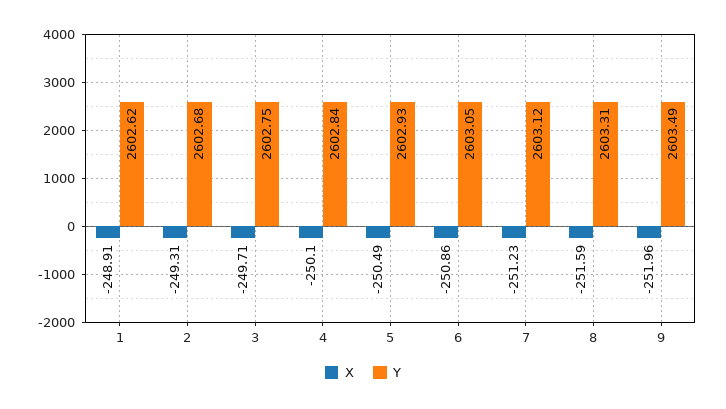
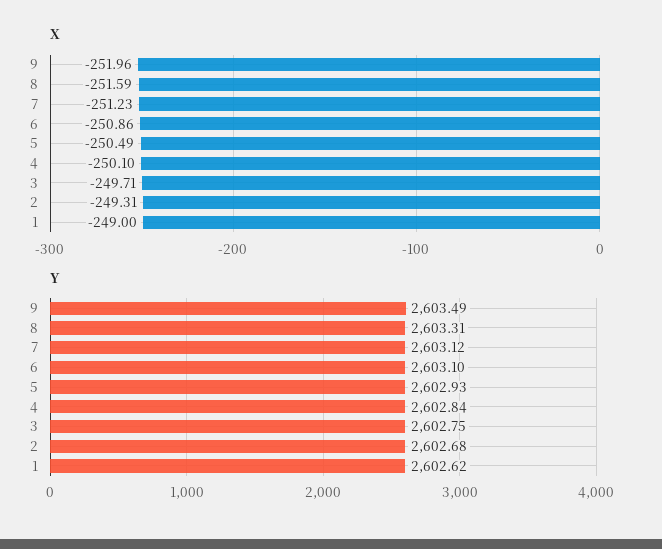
X, 1: -248.91 -> -249
Y, 6: 2603.05 -> 2603.1

